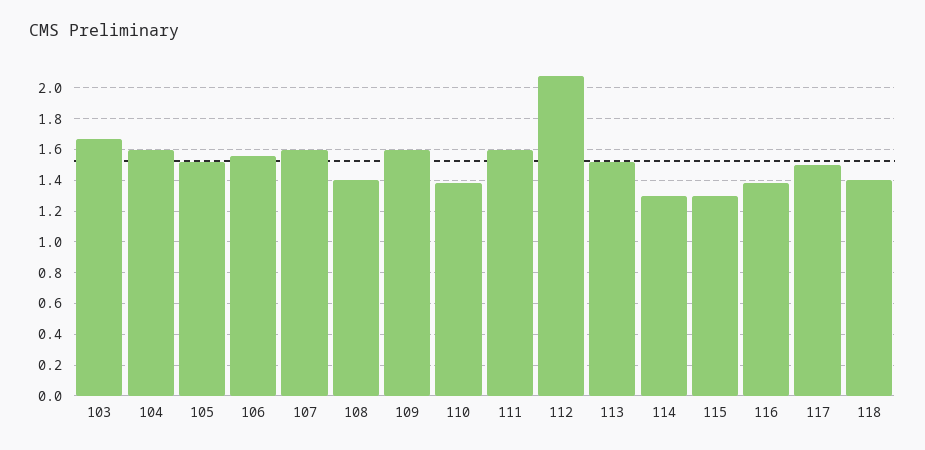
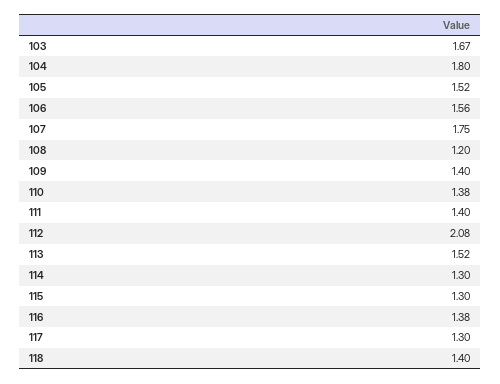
104: 1.6 -> 1.8
107: 1.6 -> 1.75
108: 1.4 -> 1.2
109: 1.6 -> 1.4
111: 1.6 -> 1.4
117: 1.5 -> 1.3

